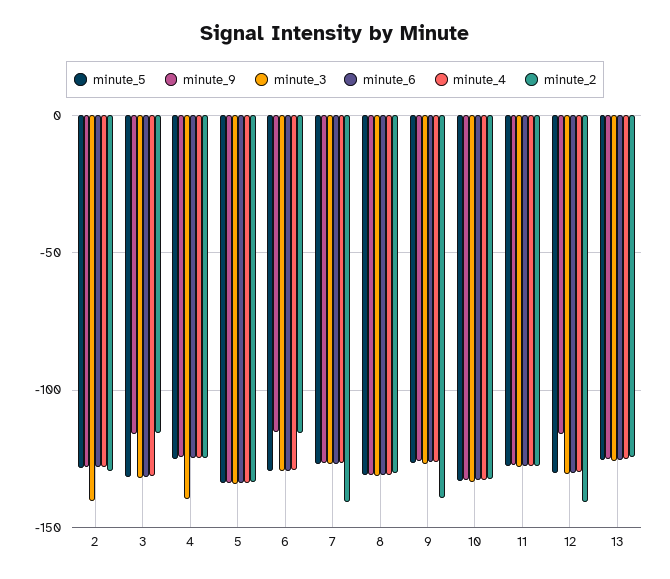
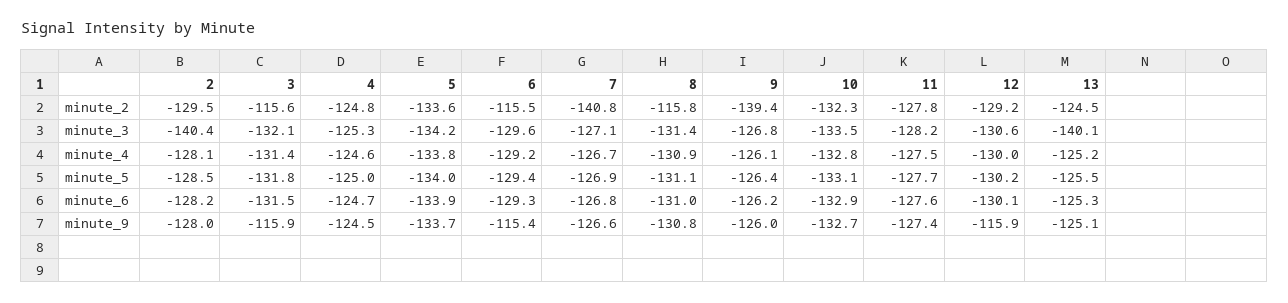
minute_3, 4: -140 -> -125.3
minute_2, 8: -130 -> -115.8
minute_2, 12: -140 -> -129.2
minute_3, 13: -125 -> -140.1

